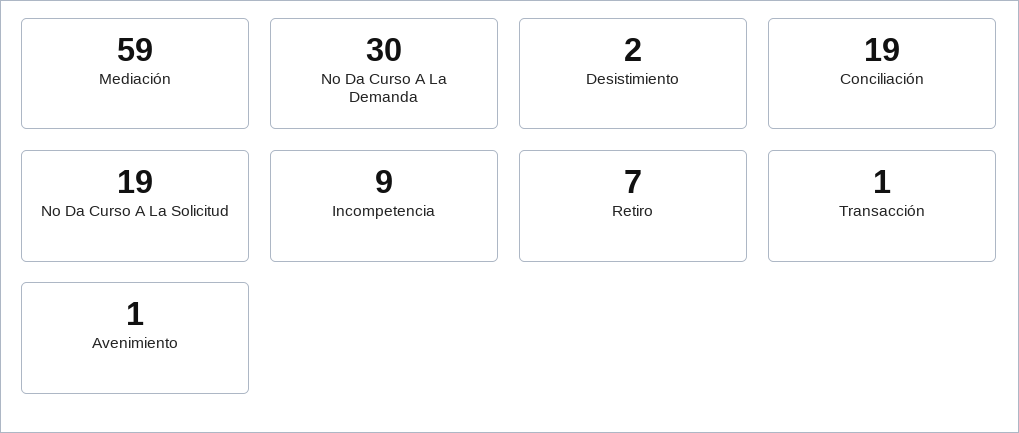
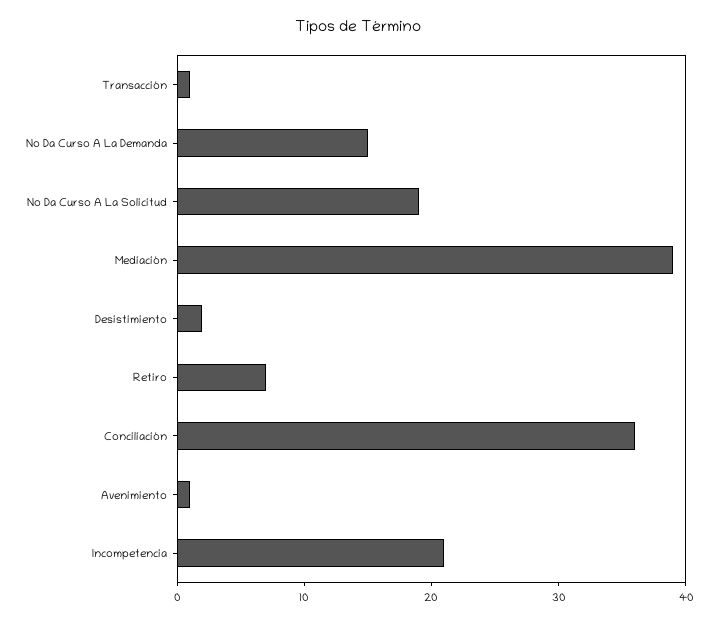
Mediación: 59 -> 39
No Da Curso A La Demanda: 30 -> 15
Conciliación: 19 -> 36
Incompetencia: 9 -> 21

